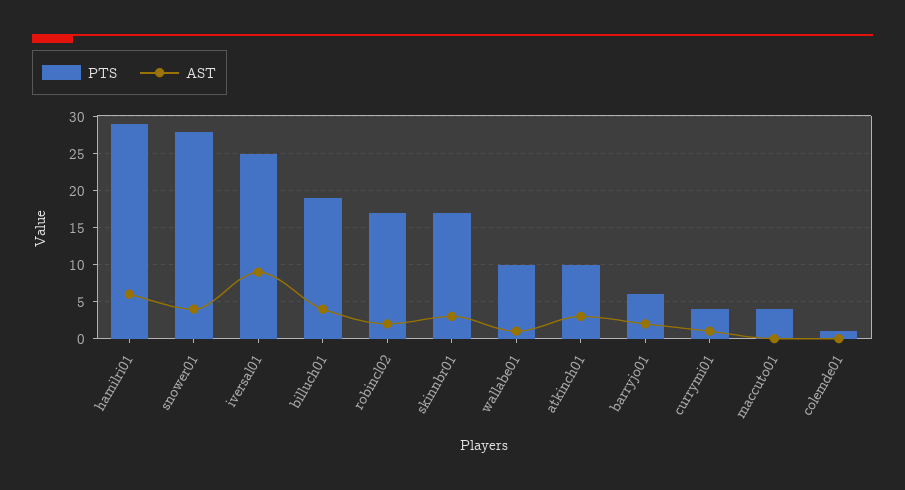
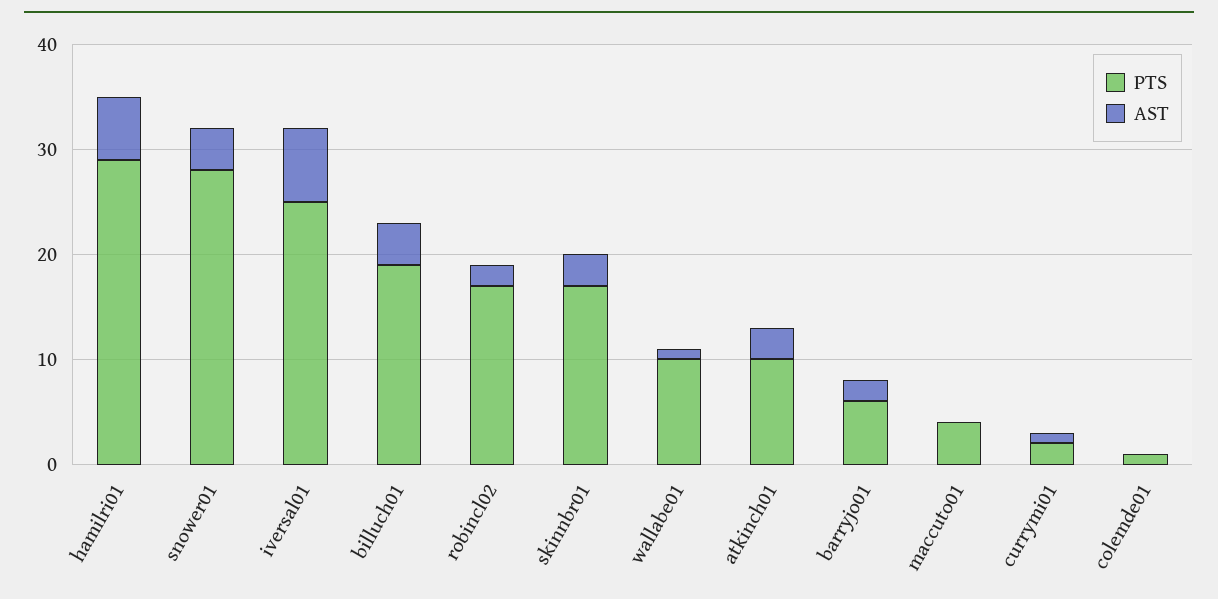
AST, iversal01: 9 -> 7
PTS, currymi01: 4 -> 2

